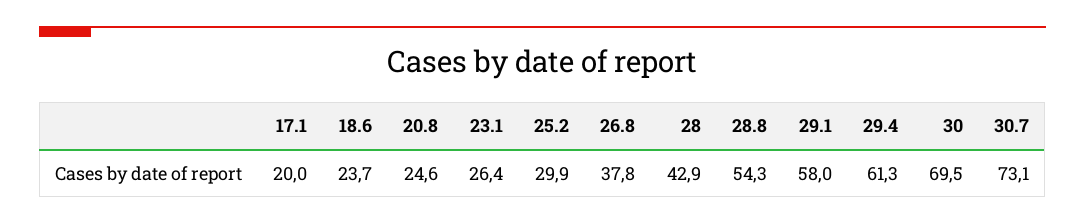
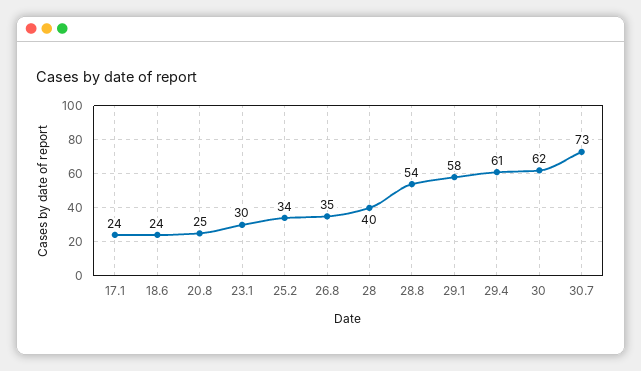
17.1: 20 -> 24
23.1: 26.4 -> 30
25.2: 29.9 -> 34
26.8: 37.8 -> 35
28: 42.9 -> 40
30: 69.5 -> 62

